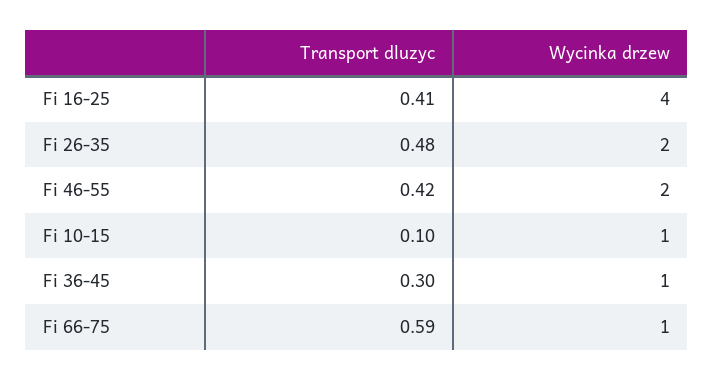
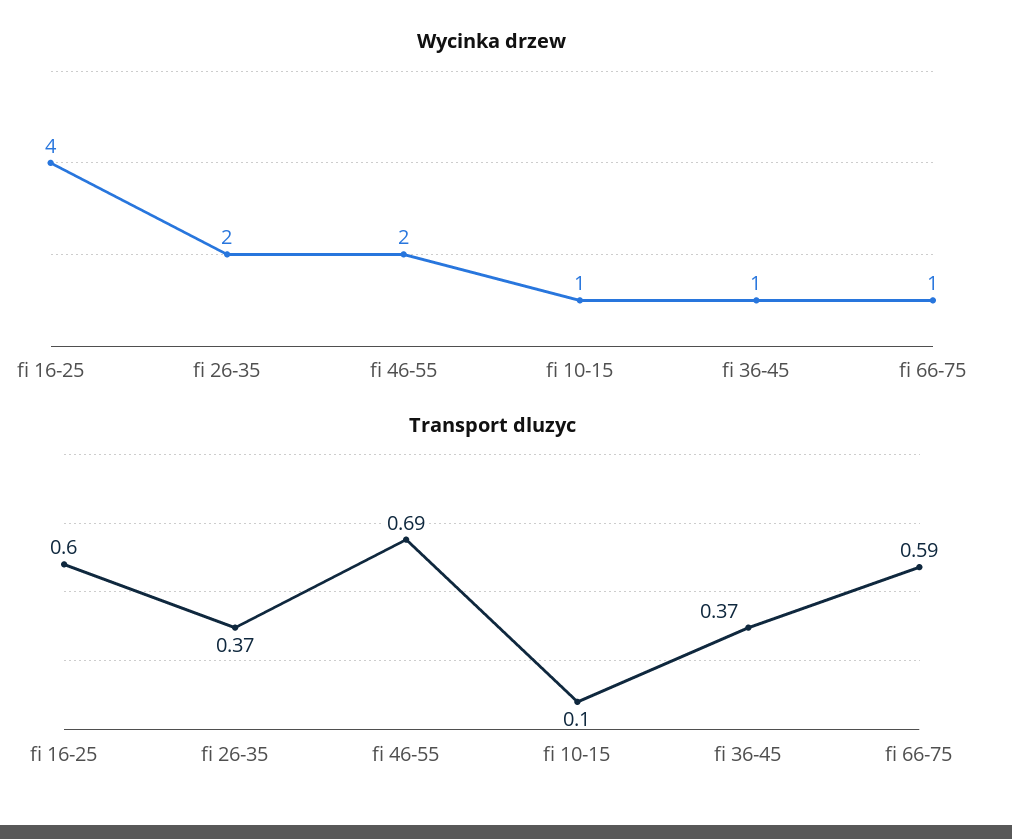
Transport dluzyc, Fi 16-25: 0.41 -> 0.6
Transport dluzyc, Fi 26-35: 0.48 -> 0.37
Transport dluzyc, Fi 46-55: 0.42 -> 0.69
Transport dluzyc, Fi 36-45: 0.3 -> 0.37

